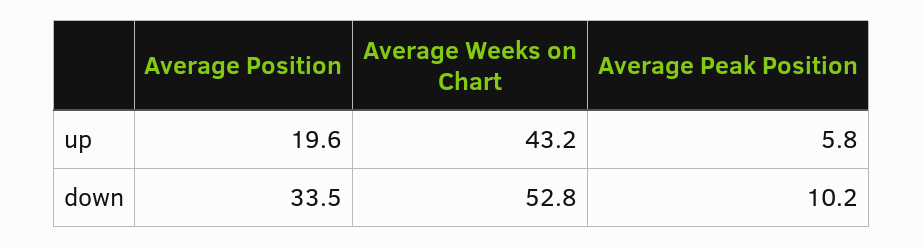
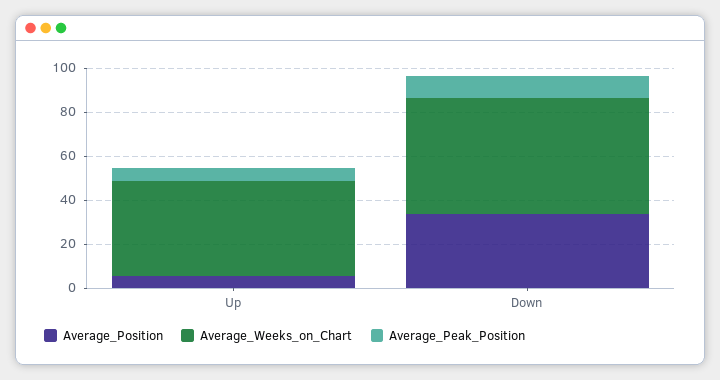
Average Position, up: 19.6 -> 5

